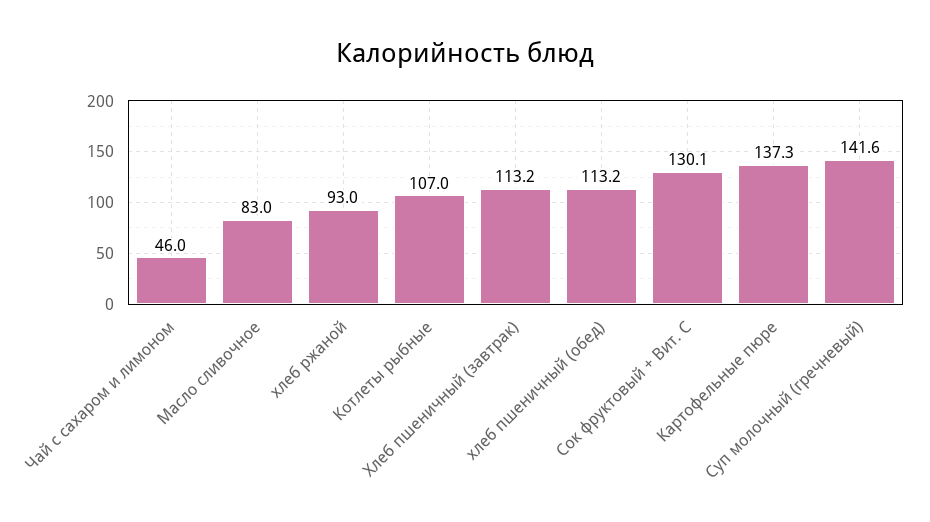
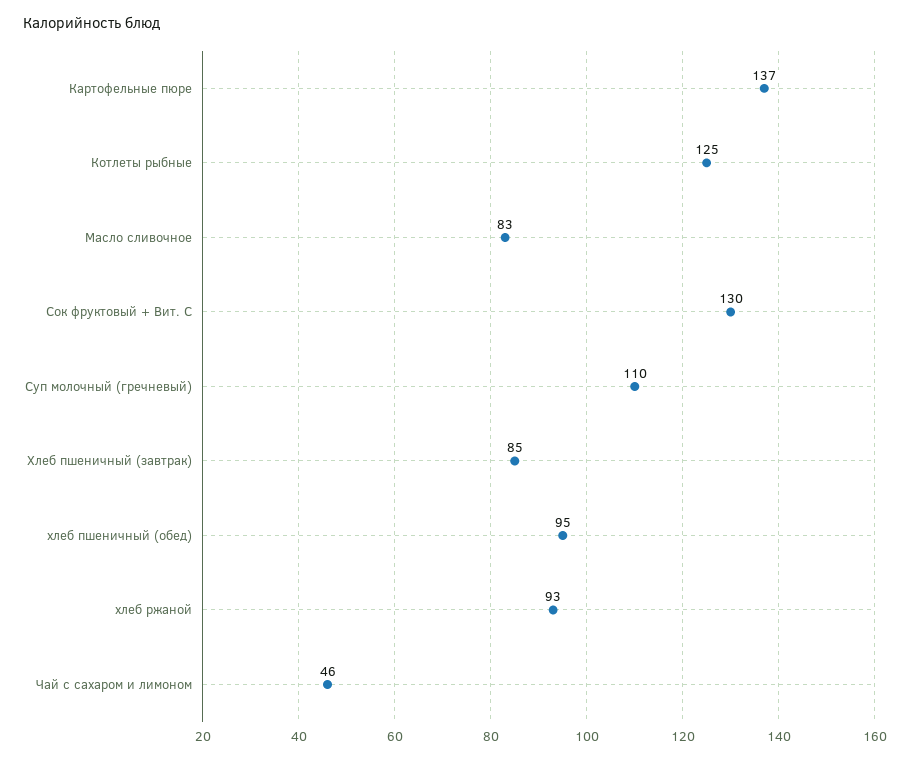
Котлеты рыбные: 107 -> 125
Хлеб пшеничный (завтрак): 113.2 -> 85
хлеб пшеничный (обед): 113.2 -> 95
Суп молочный (гречневый): 141.6 -> 110

